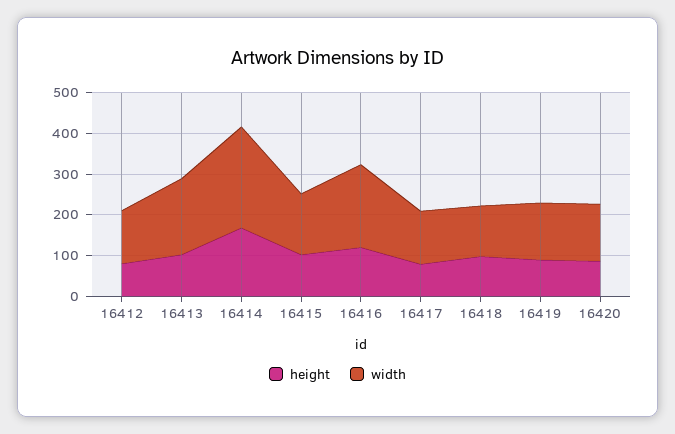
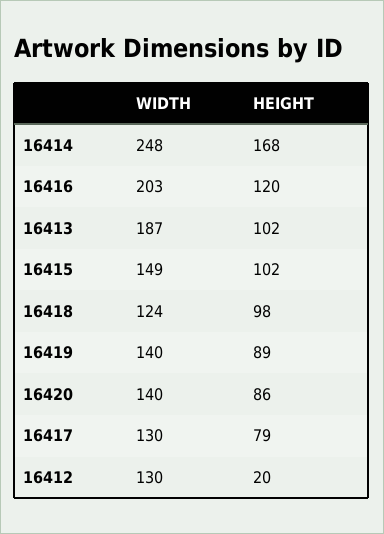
height, 16412: 80 -> 20

